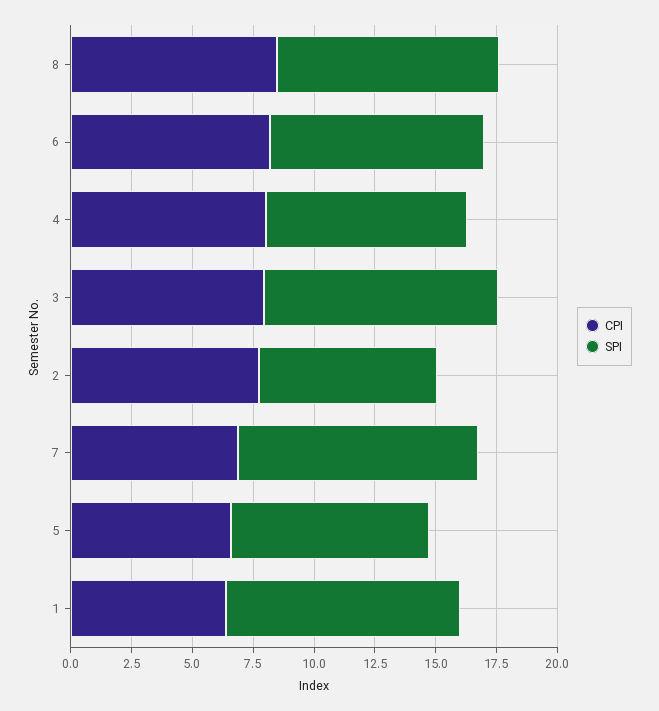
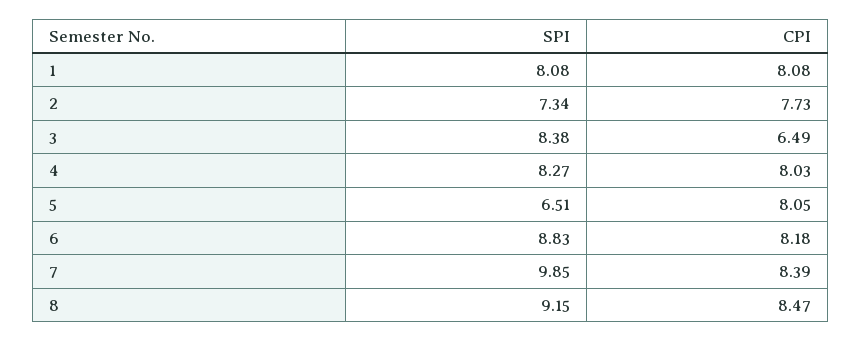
CPI, 3: 8 -> 6.49
SPI, 3: 9.5 -> 8.38
CPI, 7: 7 -> 8.39
CPI, 5: 6.5 -> 8.05
SPI, 5: 8 -> 6.51
CPI, 1: 6.5 -> 8.08
SPI, 1: 9.5 -> 8.08

